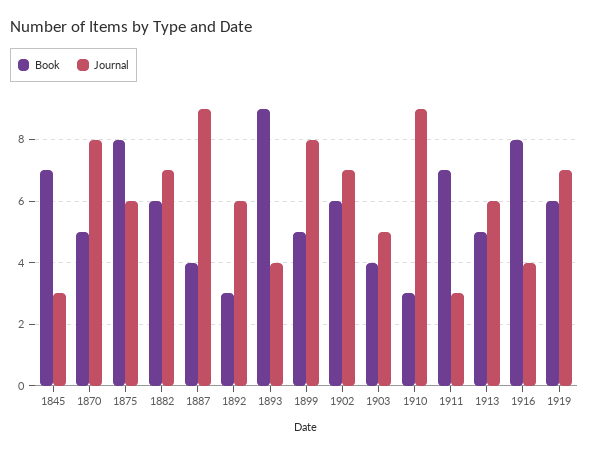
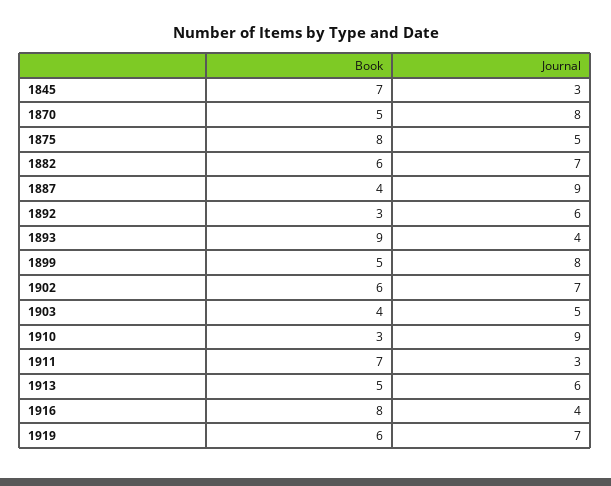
Journal, 1875: 6 -> 5

